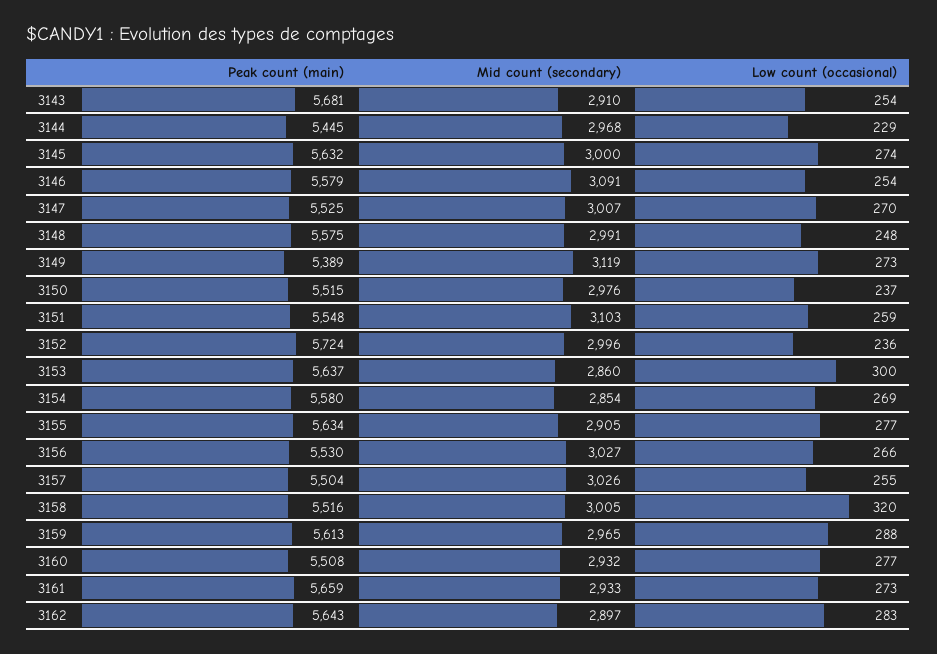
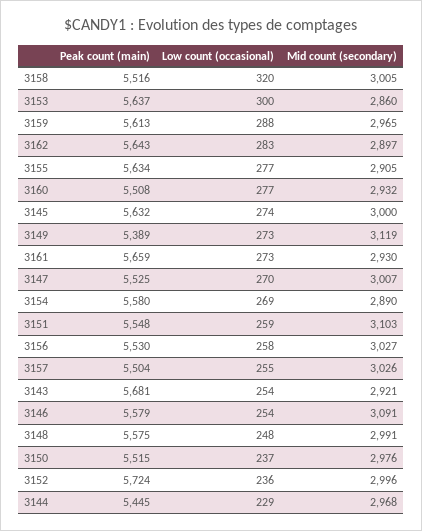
Mid count (secondary), 3143: 2910 -> 2921
Mid count (secondary), 3154: 2854 -> 2890
Low count (occasional), 3156: 266 -> 258
Mid count (secondary), 3161: 2933 -> 2930

